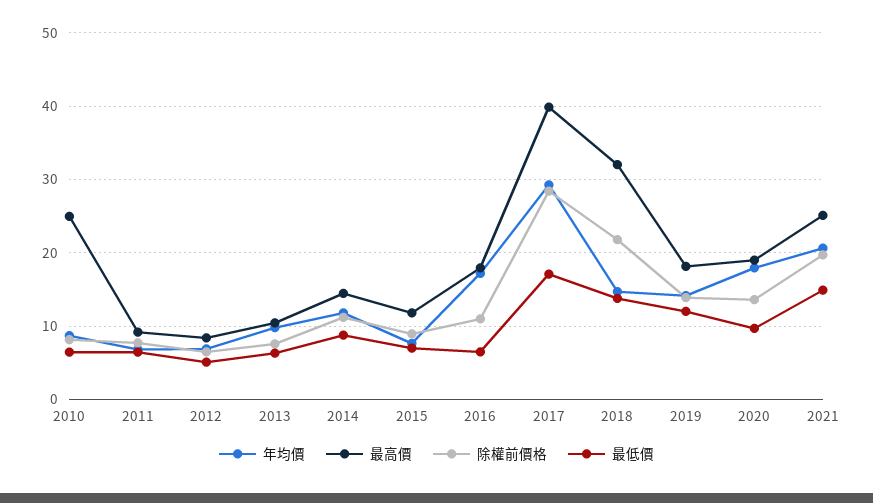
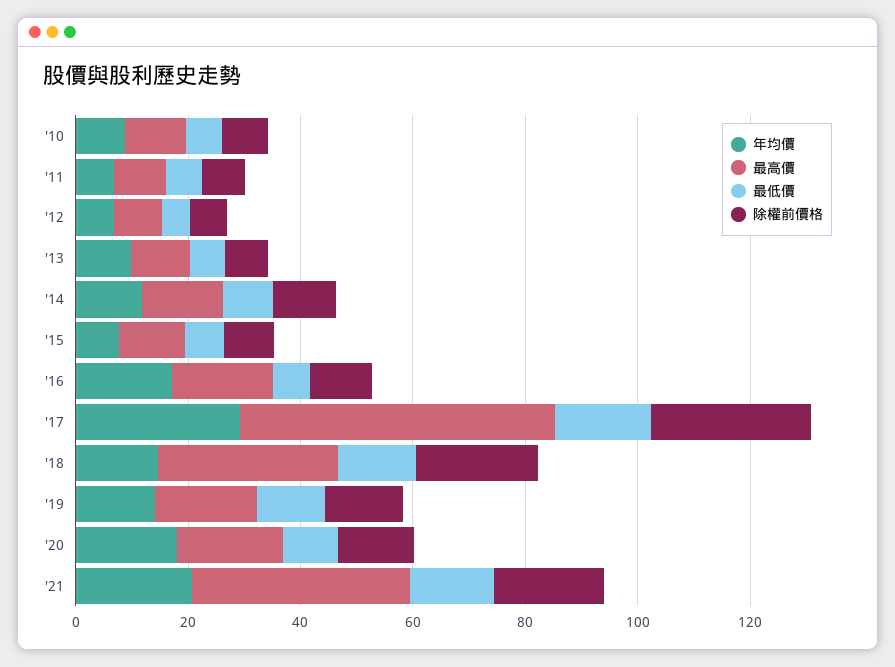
最高價, 2010: 25 -> 10
最高價, 2017: 40 -> 55
最高價, 2021: 25 -> 40

